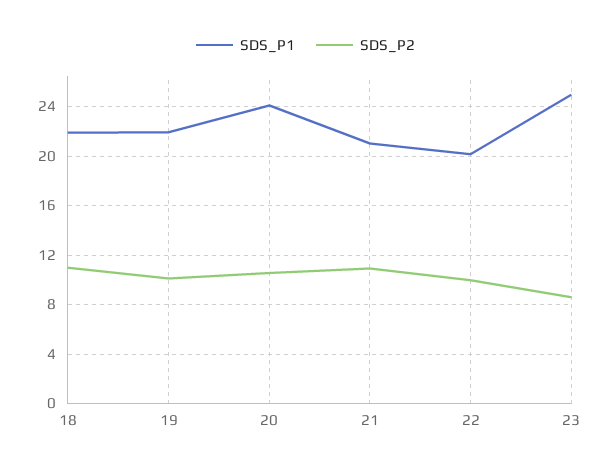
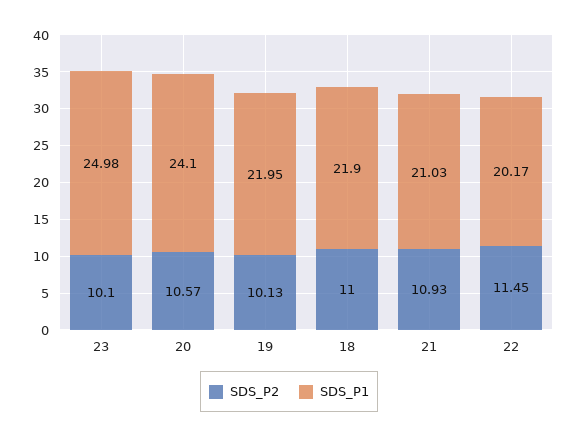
SDS_P2, 22: 10 -> 11.45
SDS_P2, 23: 8.5 -> 10.1

